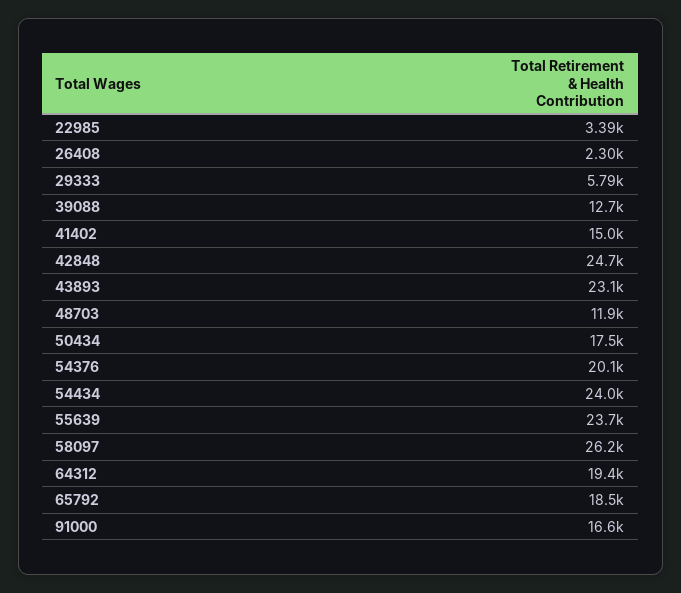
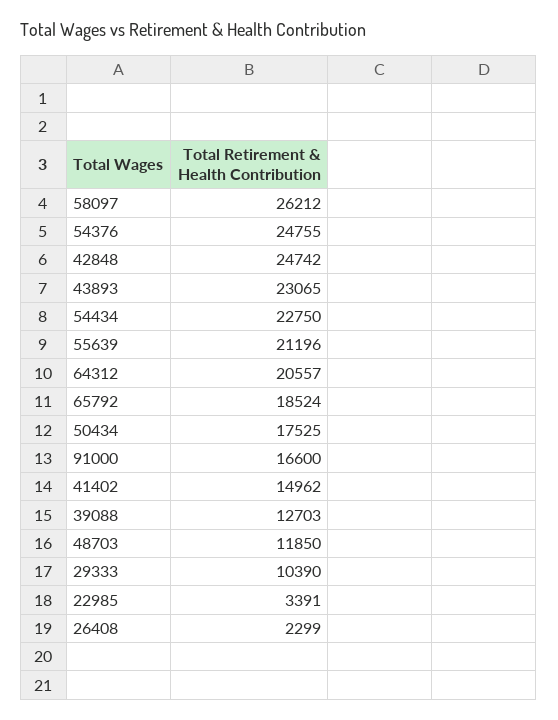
29333: 5790 -> 10390
54376: 20100 -> 24755
54434: 24000 -> 22750
55639: 23700 -> 21196
64312: 19400 -> 20557

